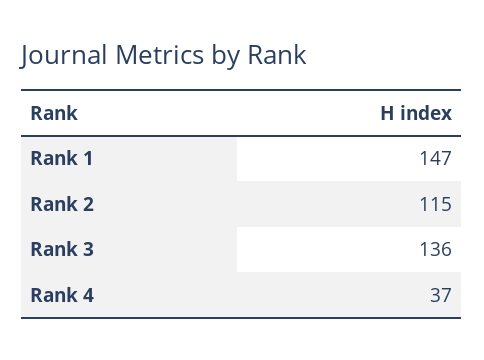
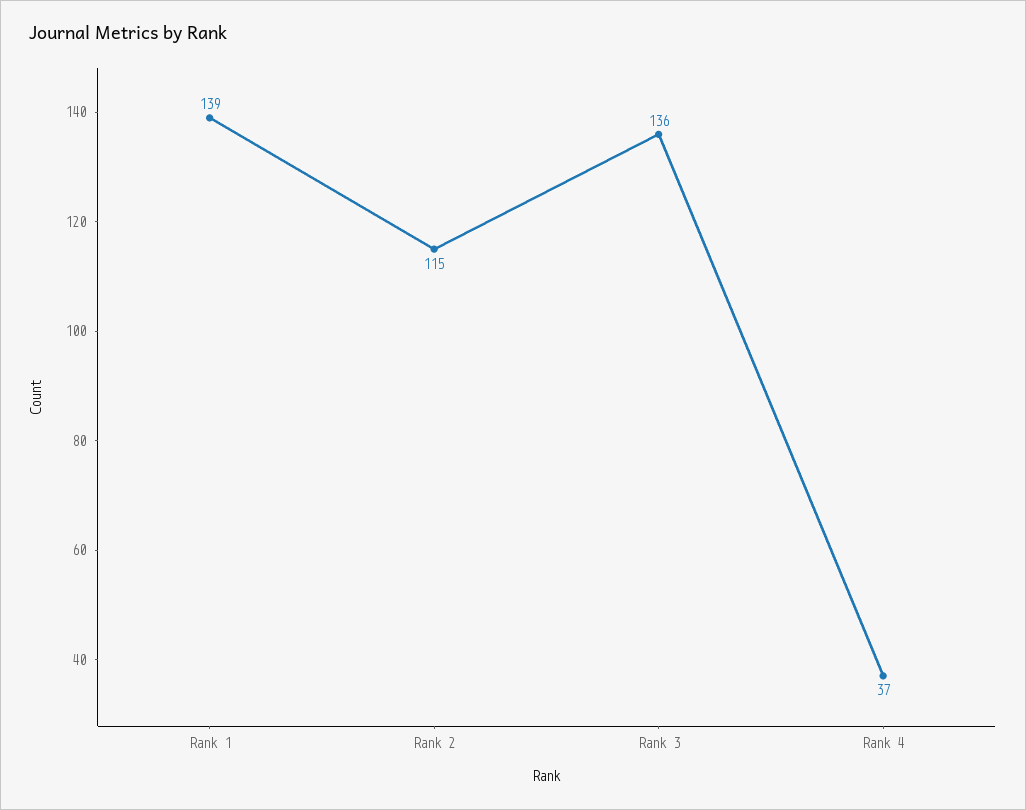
Rank 1: 147 -> 139

